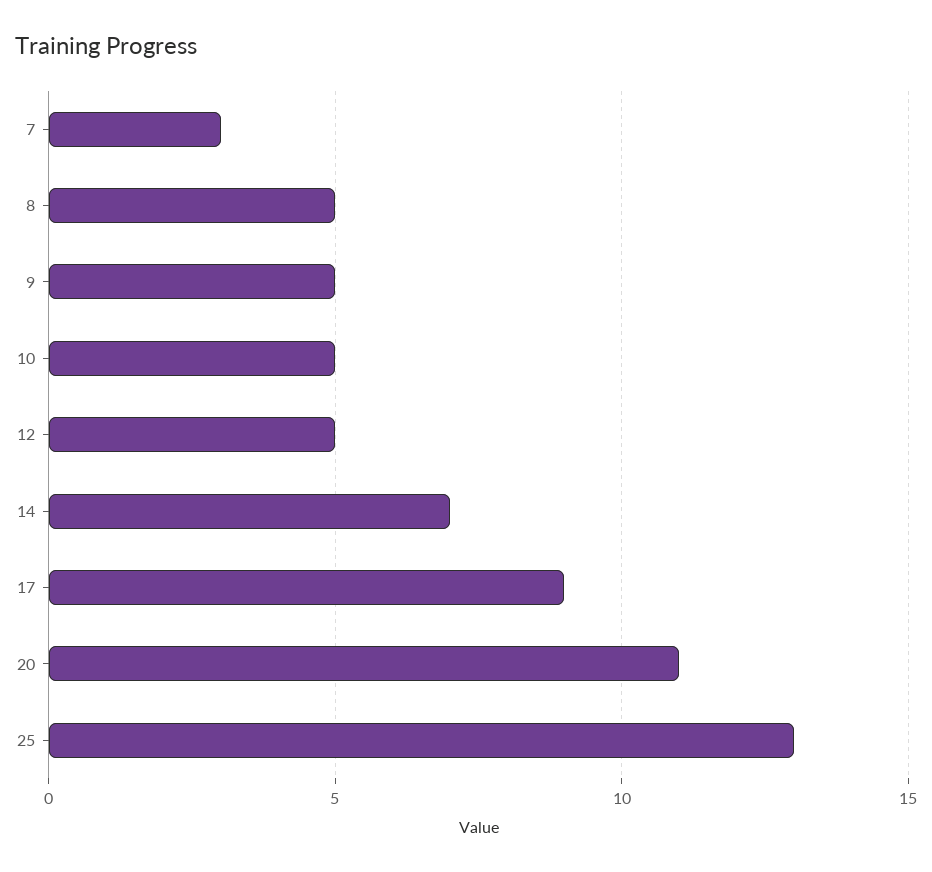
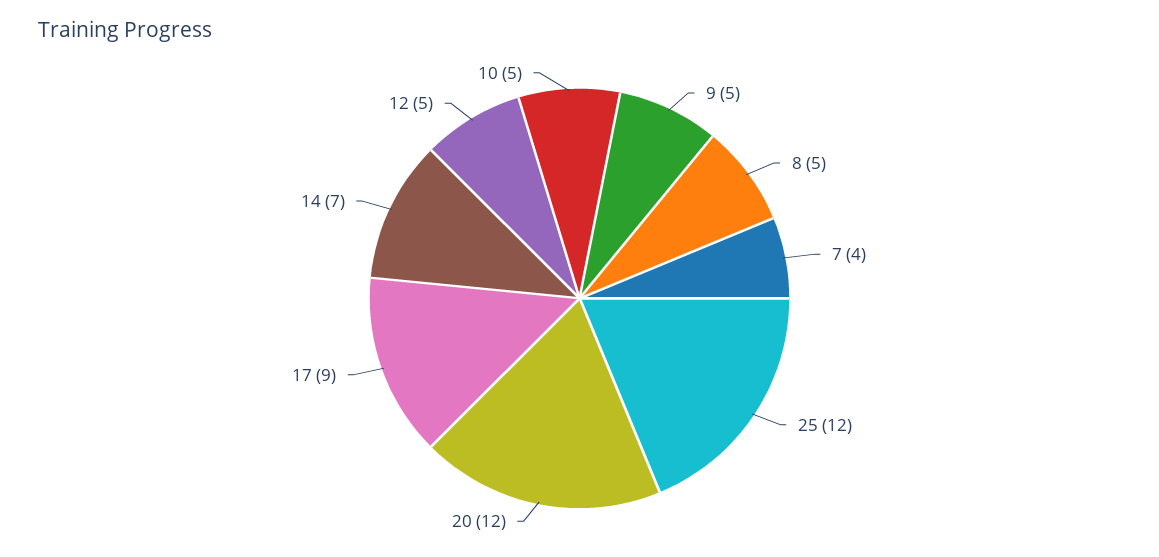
7: 3 -> 4
20: 11 -> 12
25: 13 -> 12

